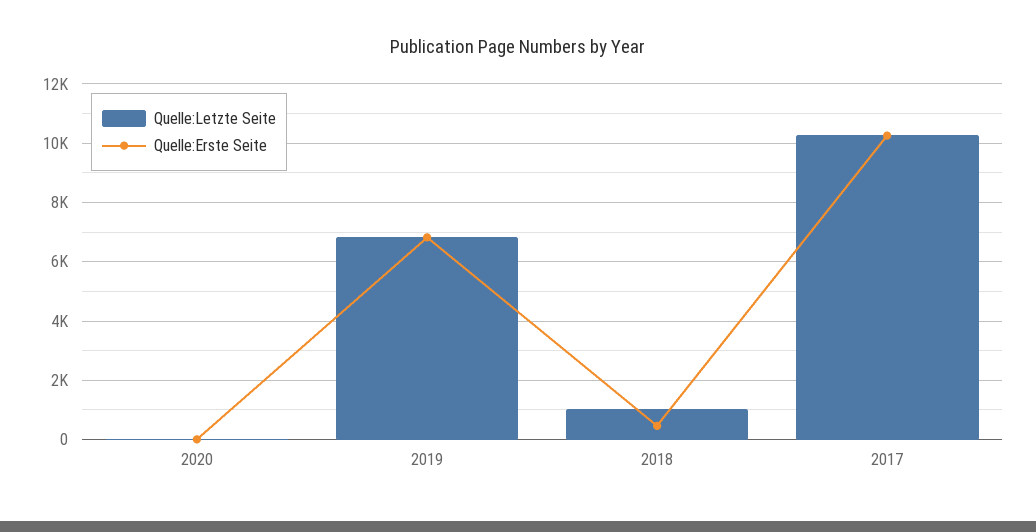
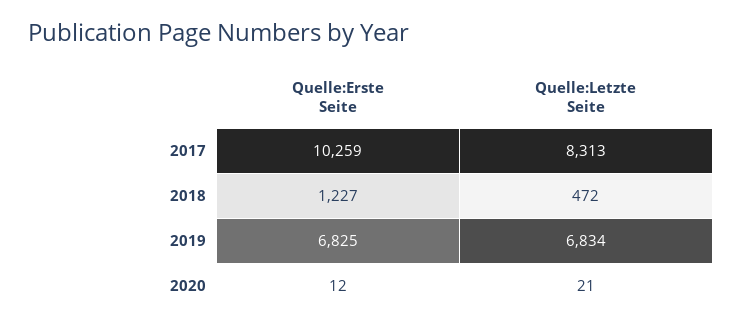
Quelle:Letzte Seite, 2018: 1000 -> 472
Quelle:Erste Seite, 2018: 500 -> 1227
Quelle:Letzte Seite, 2017: 10250 -> 8313

